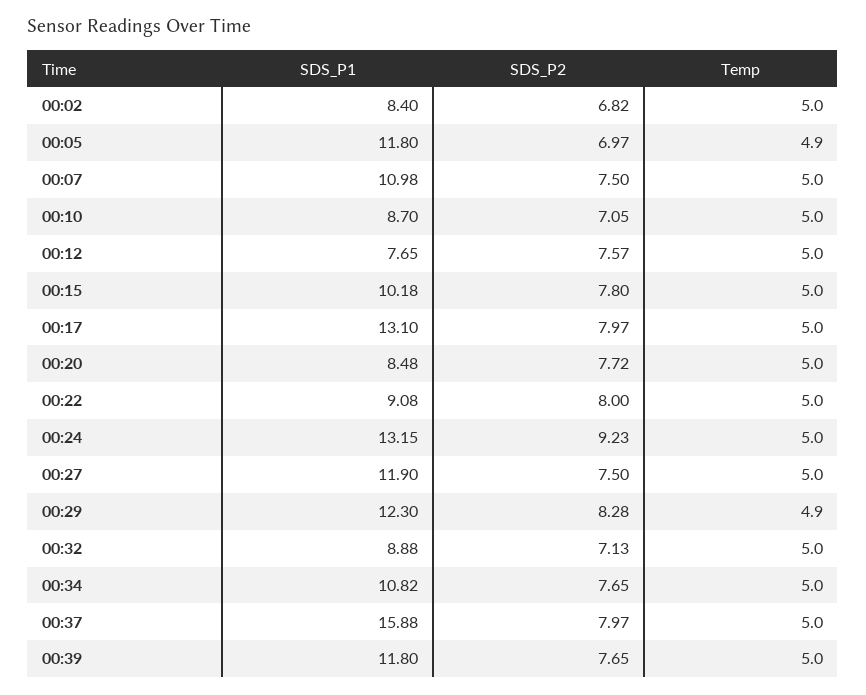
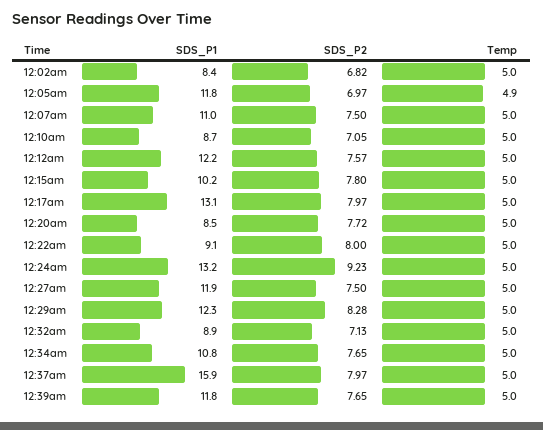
SDS_P1, 00:12: 7.65 -> 12.2
Temp, 00:29: 4.9 -> 5

